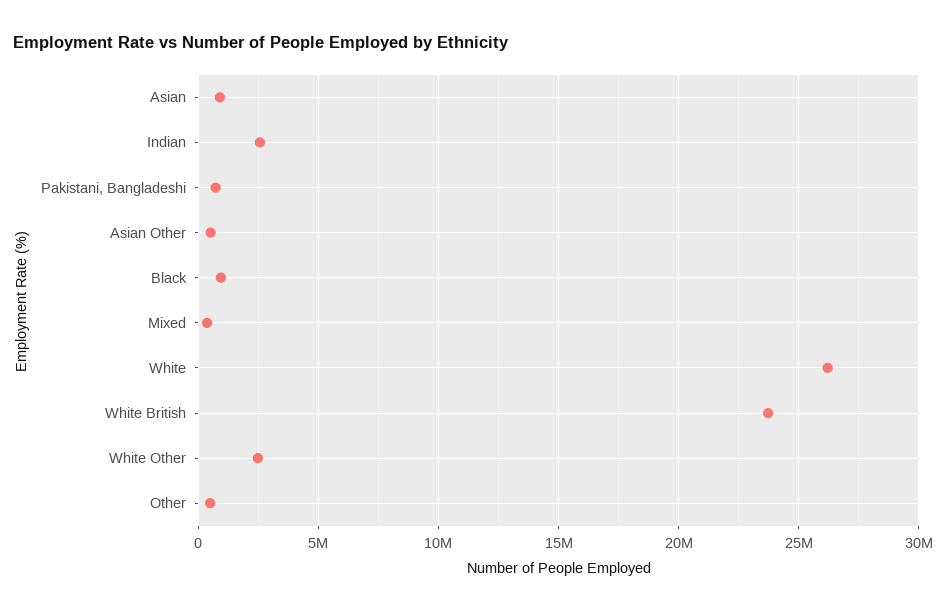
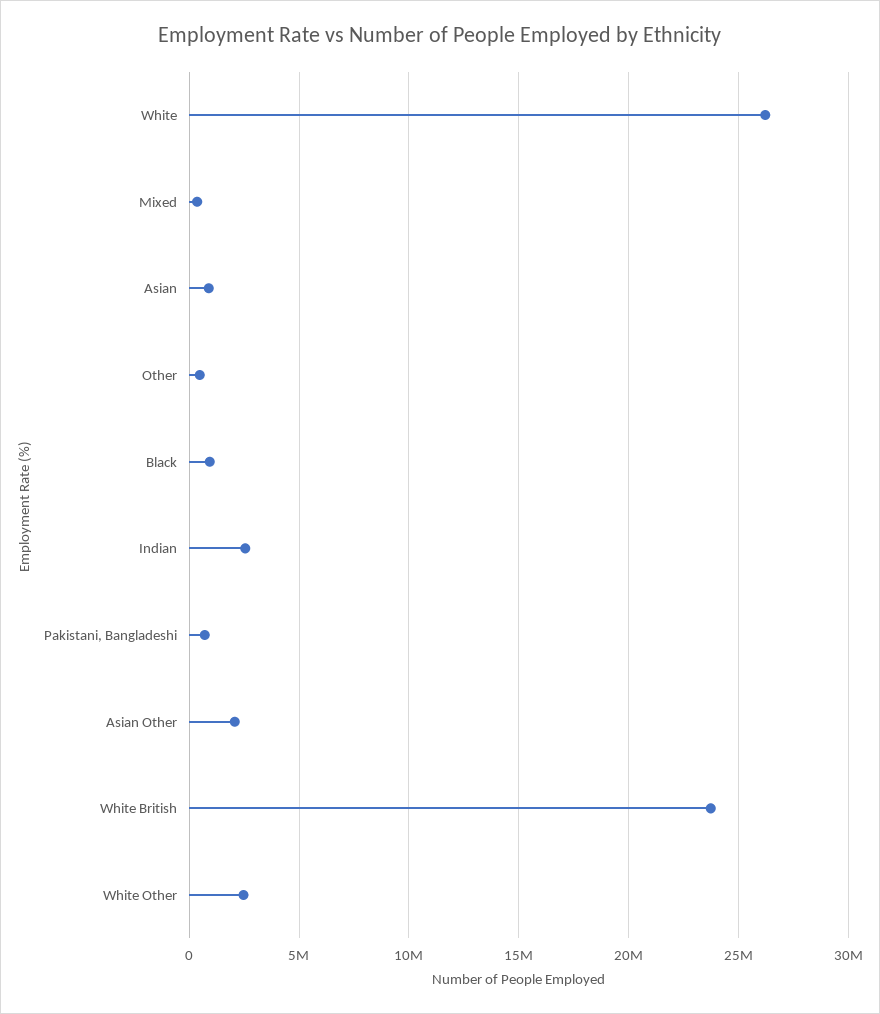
Asian Other: 500000 -> 2000000

